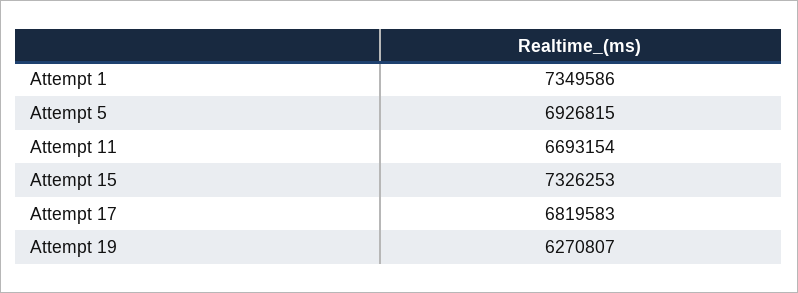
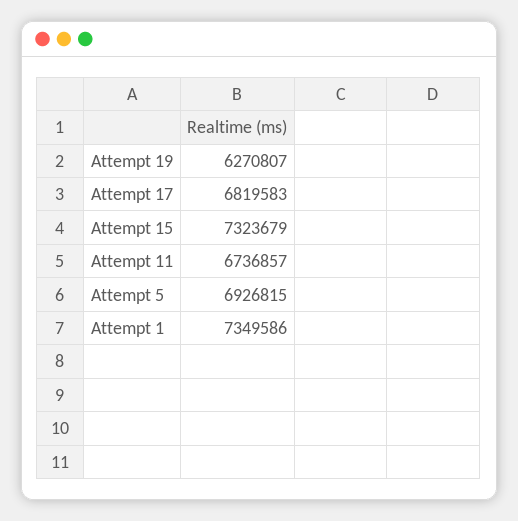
Attempt 11: 6693154 -> 6736857
Attempt 15: 7326253 -> 7323679

